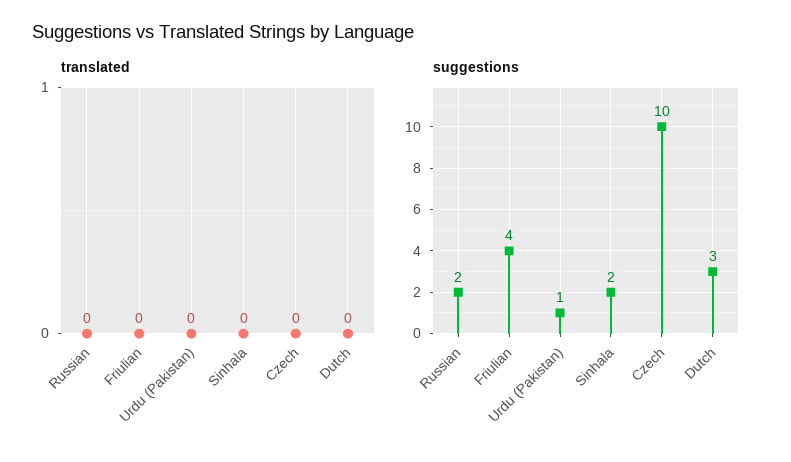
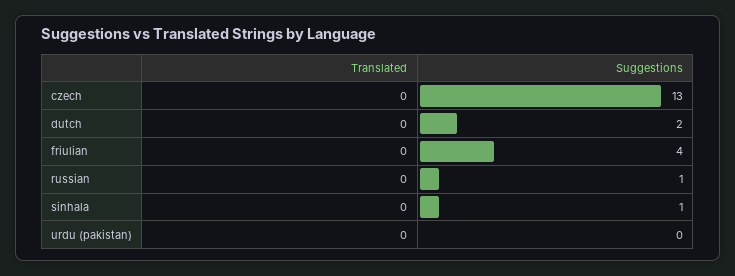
suggestions, Russian: 2 -> 1
suggestions, Urdu (Pakistan): 1 -> 0
suggestions, Sinhala: 2 -> 1
suggestions, Czech: 10 -> 13
suggestions, Dutch: 3 -> 2

